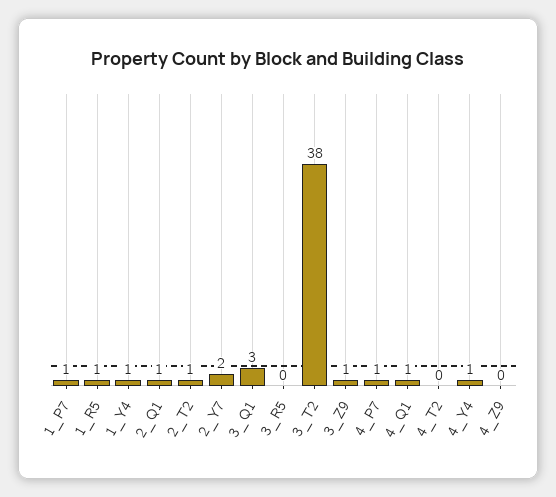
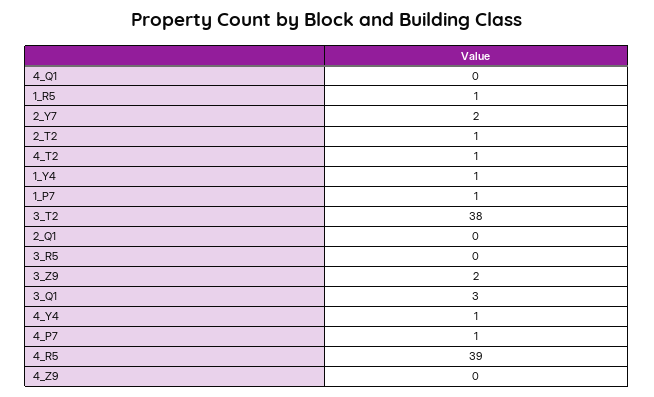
2_Q1: 1 -> 0
3_Z9: 1 -> 2
4_Q1: 1 -> 0
4_T2: 0 -> 1
4_R5: none -> 39

